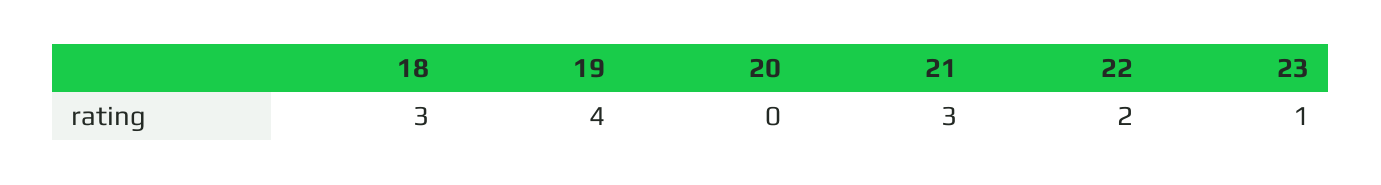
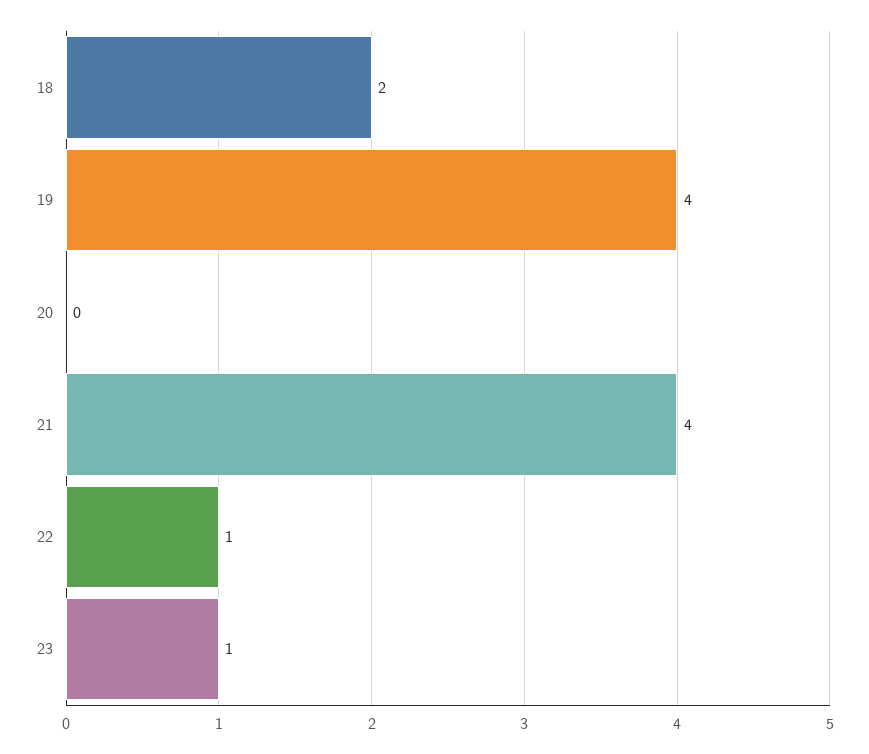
18: 3 -> 2
21: 3 -> 4
22: 2 -> 1

